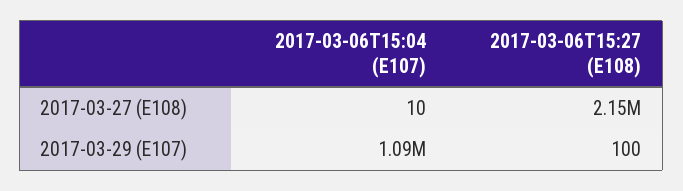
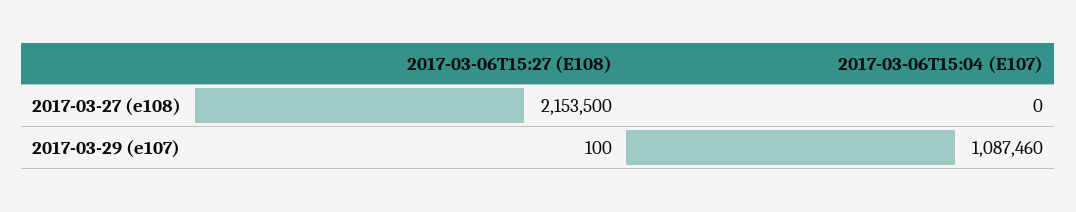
2017-03-06T15:04 (E107), 2017-03-27 (E108): 10 -> 0

